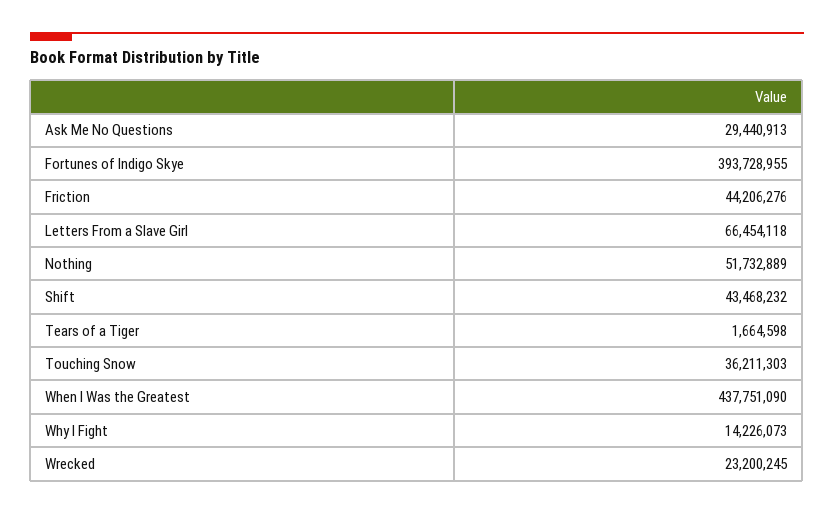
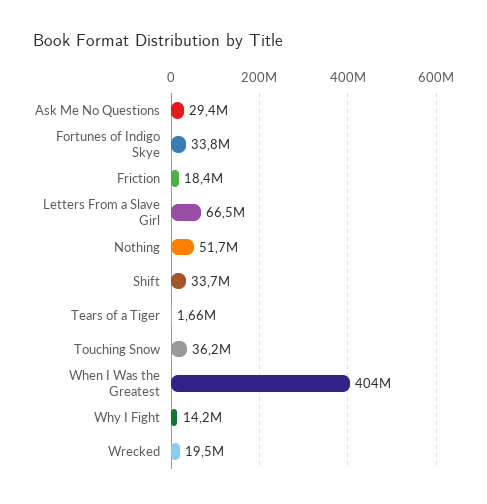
Fortunes of Indigo Skye: 393728955 -> 33800000
Friction: 44206276 -> 18400000
Shift: 43468232 -> 33700000
When I Was the Greatest: 437751090 -> 404000000
Wrecked: 23200245 -> 19500000

